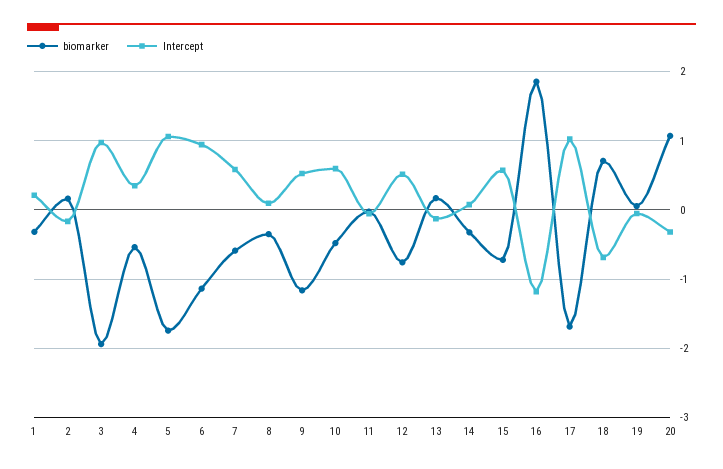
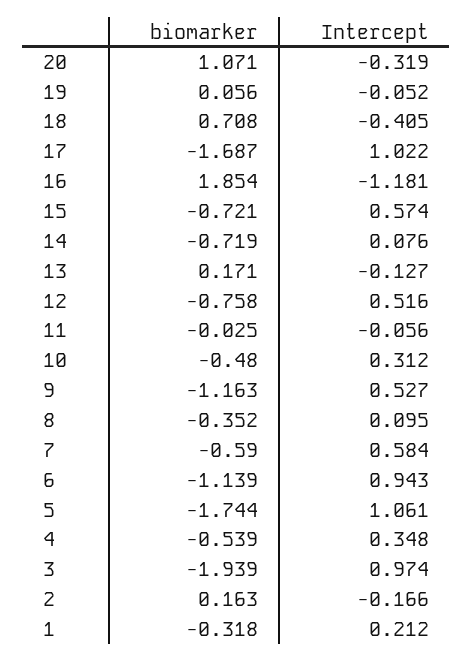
Intercept, 10: 0.6 -> 0.312
biomarker, 14: -0.3 -> -0.719
Intercept, 18: -0.7 -> -0.405

